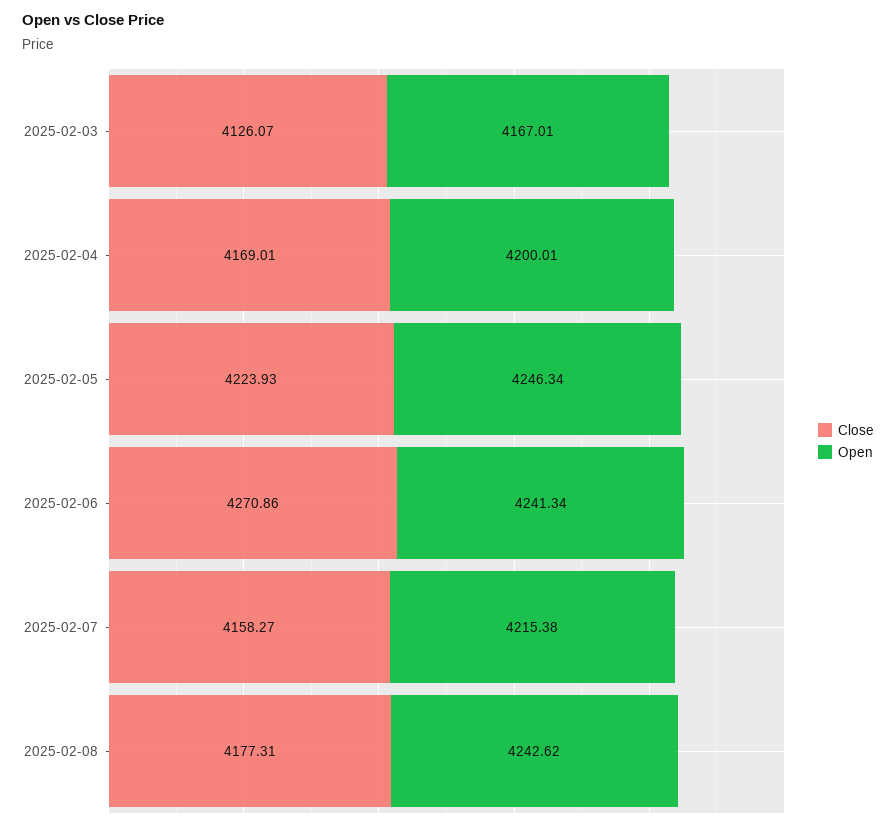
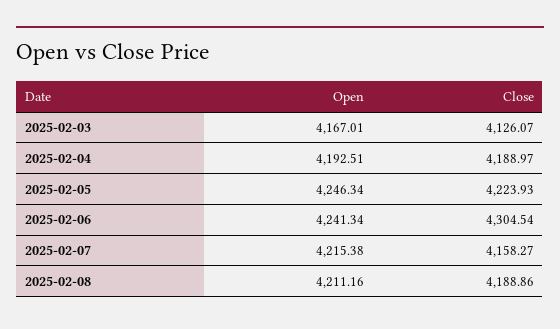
Close, 2025-02-04: 4169.01 -> 4188.97
Open, 2025-02-04: 4200.01 -> 4192.51
Close, 2025-02-06: 4270.86 -> 4304.54
Close, 2025-02-08: 4177.31 -> 4188.86
Open, 2025-02-08: 4242.62 -> 4211.16

